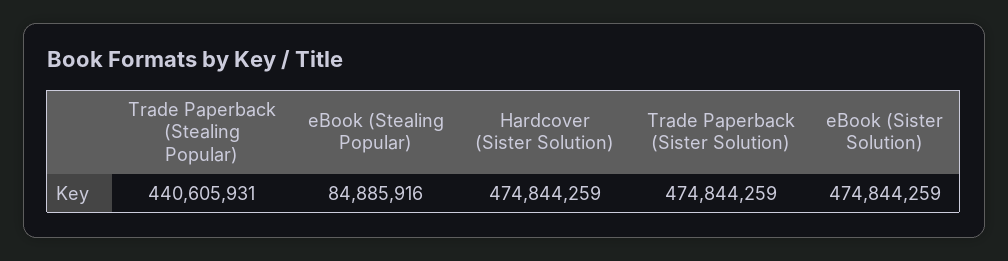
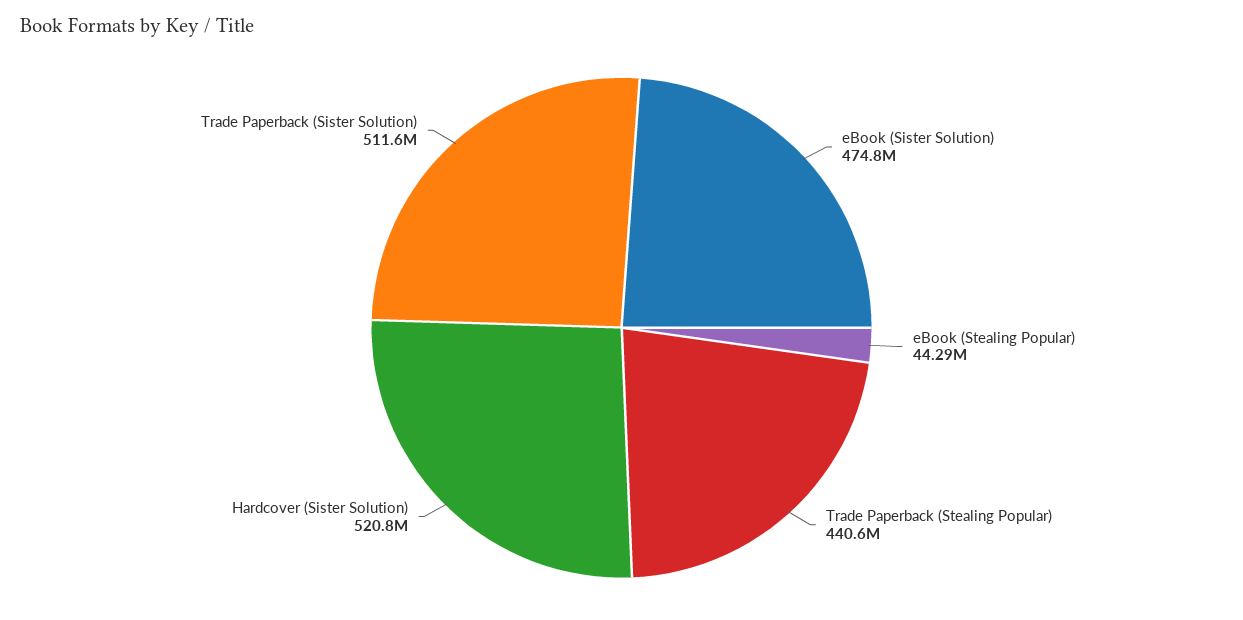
eBook (Stealing Popular): 84885916 -> 44290000
Hardcover (Sister Solution): 474844259 -> 520800000
Trade Paperback (Sister Solution): 474844259 -> 511600000

